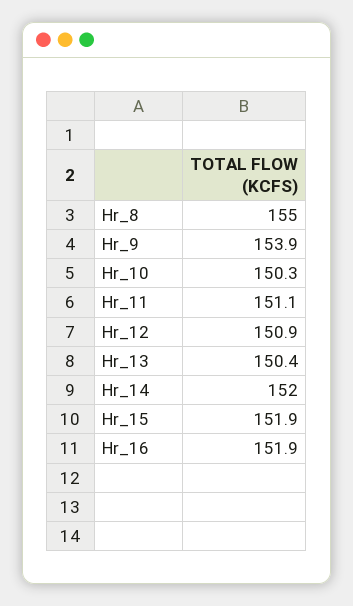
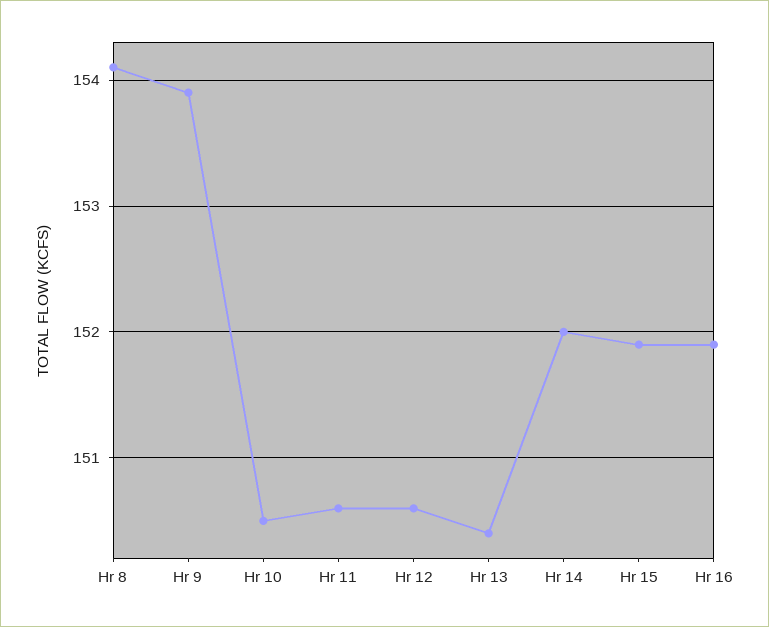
Hr_8: 155 -> 154.1
Hr_10: 150.3 -> 150.5
Hr_11: 151.1 -> 150.6
Hr_12: 150.9 -> 150.6

